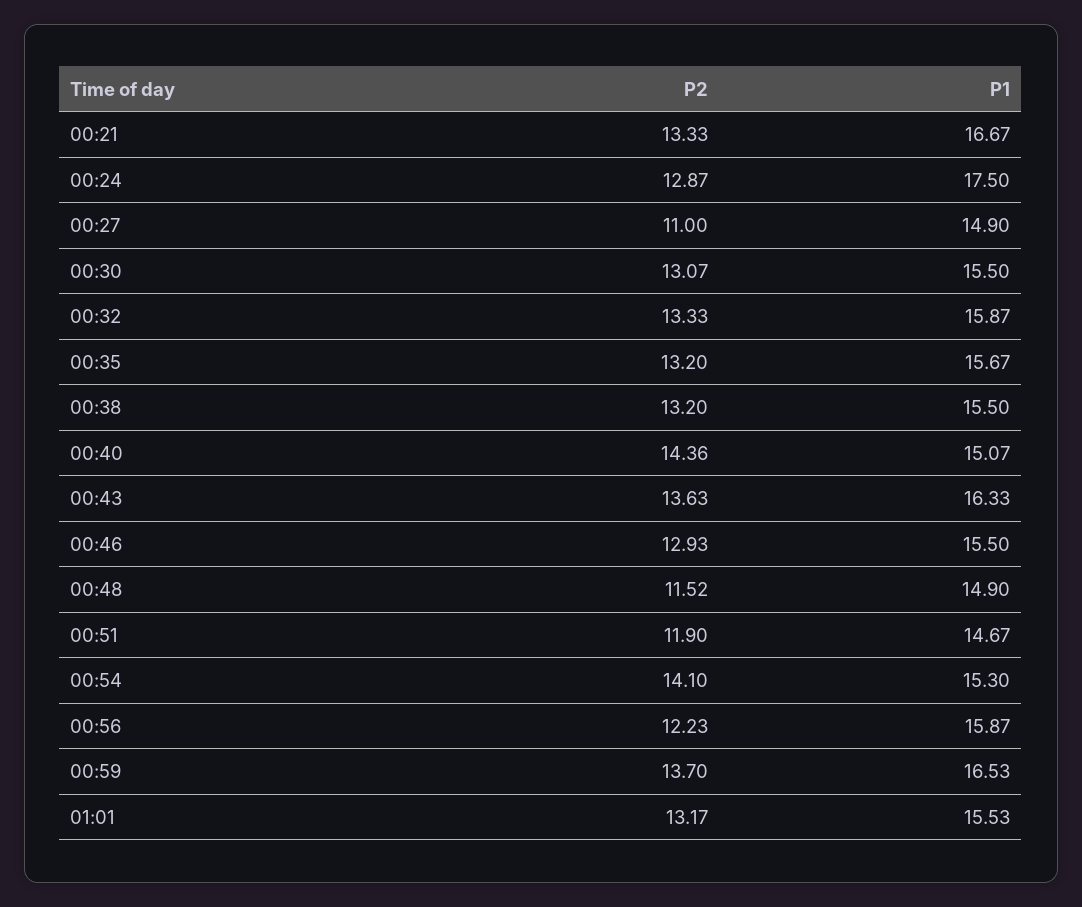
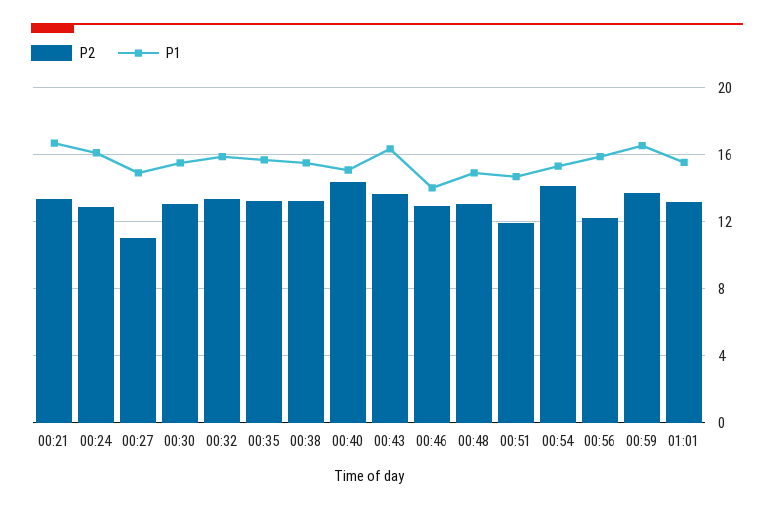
P1, 00:24: 17.5 -> 16
P1, 00:46: 15.5 -> 14
P2, 00:48: 11.52 -> 13

